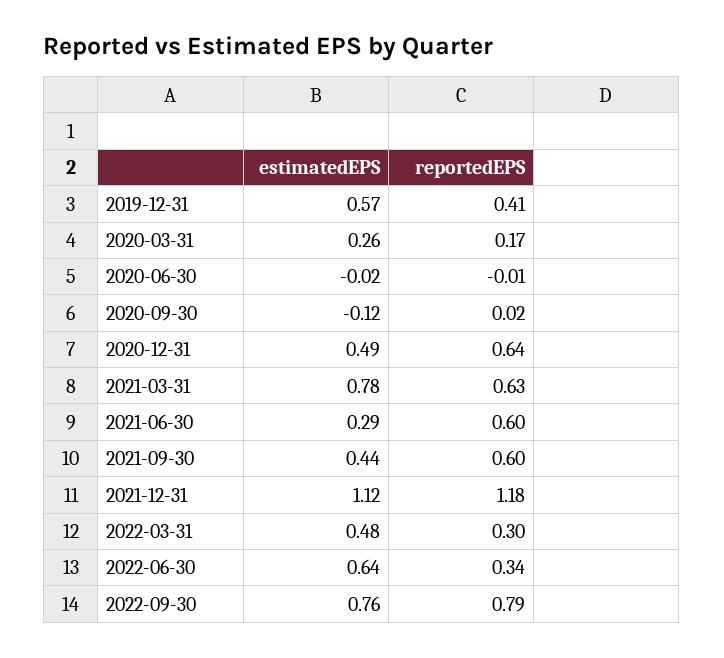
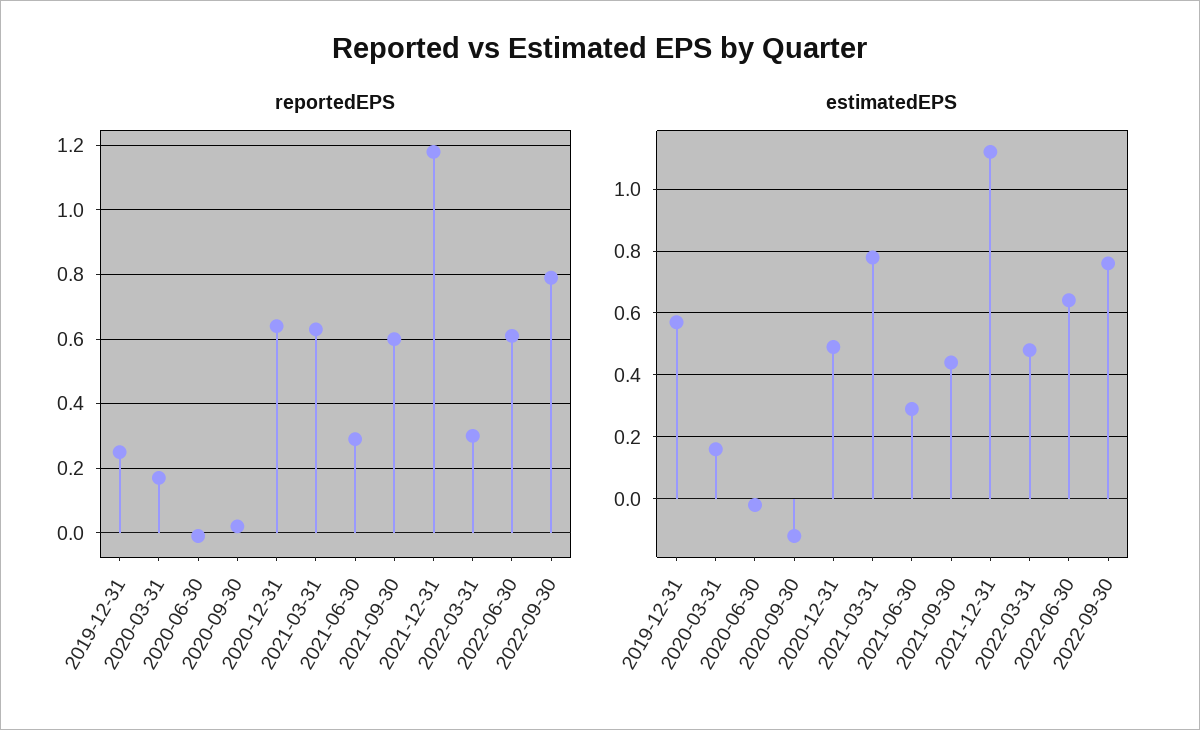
reportedEPS, 2019-12-31: 0.41 -> 0.25
estimatedEPS, 2020-03-31: 0.26 -> 0.16
reportedEPS, 2021-06-30: 0.6 -> 0.3
reportedEPS, 2022-06-30: 0.34 -> 0.6

